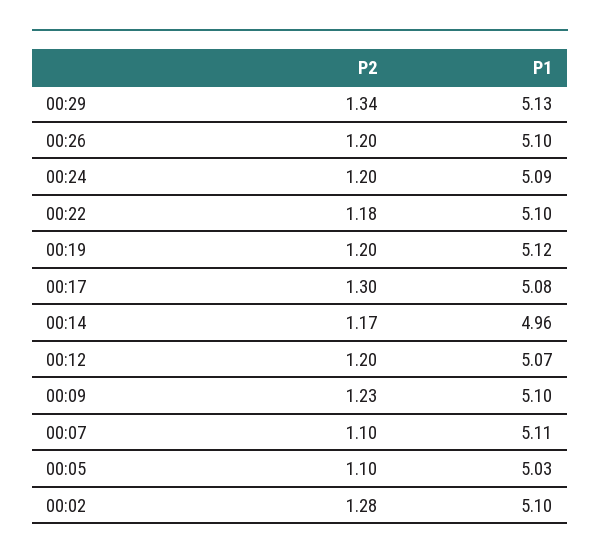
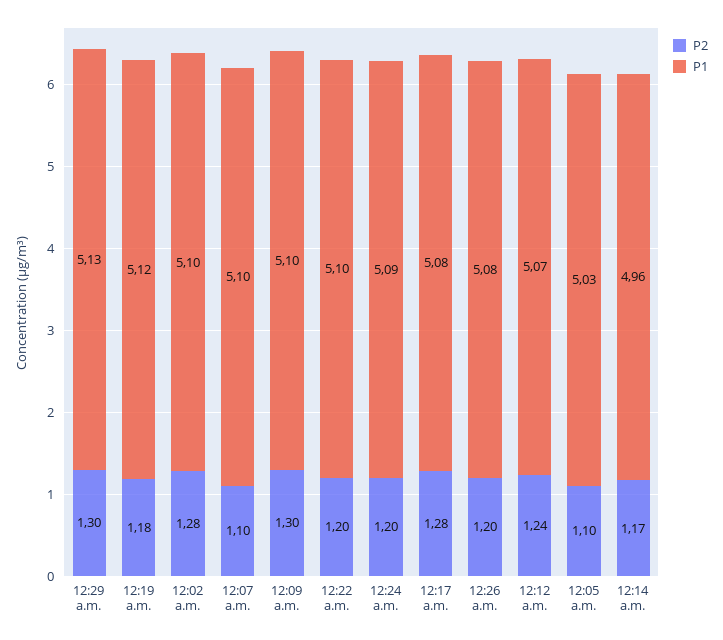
P2, 00:29: 1.34 -> 1.3
P1, 00:26: 5.1 -> 5.08
P2, 00:22: 1.18 -> 1.2
P2, 00:19: 1.2 -> 1.18
P2, 00:17: 1.3 -> 1.28
P2, 00:12: 1.2 -> 1.24
P2, 00:09: 1.23 -> 1.3
P1, 00:07: 5.11 -> 5.1

